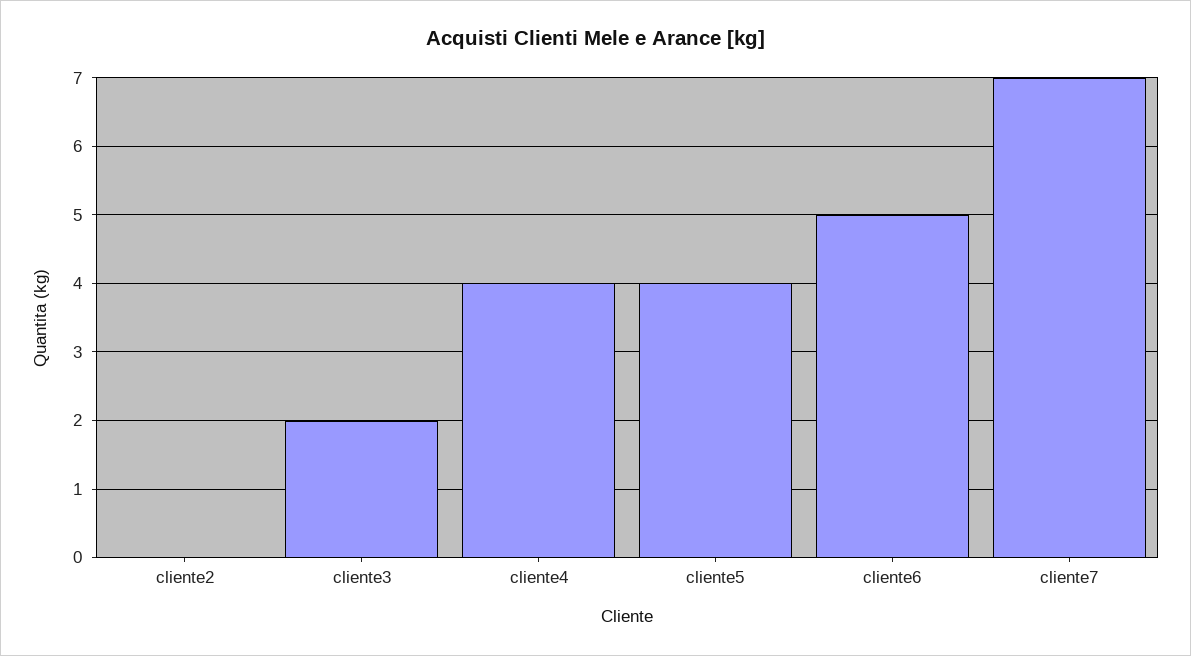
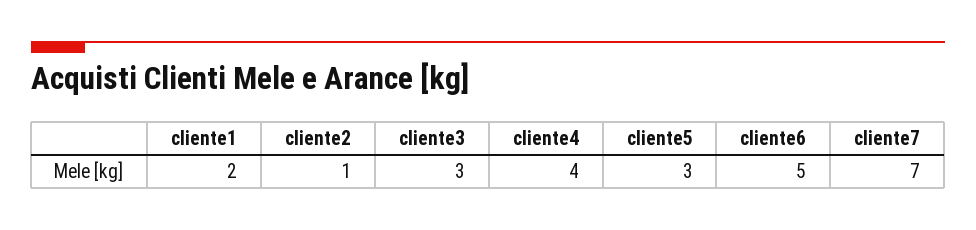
cliente2: 0 -> 1
cliente3: 2 -> 3
cliente5: 4 -> 3
cliente1: none -> 2

